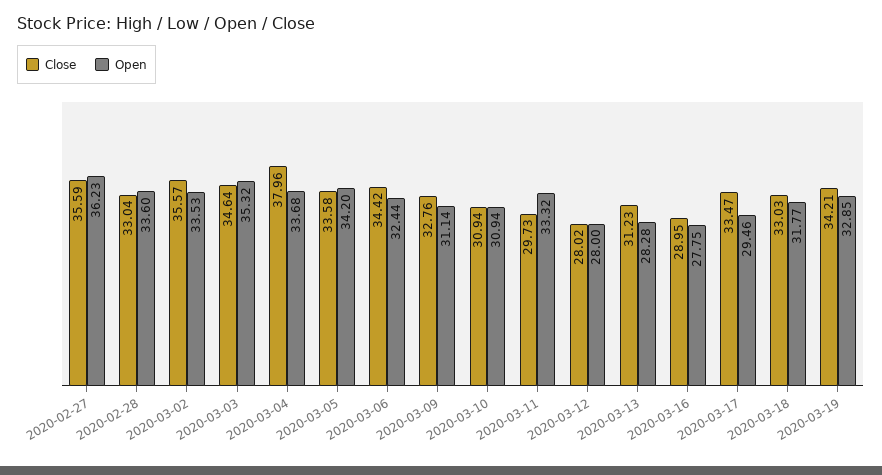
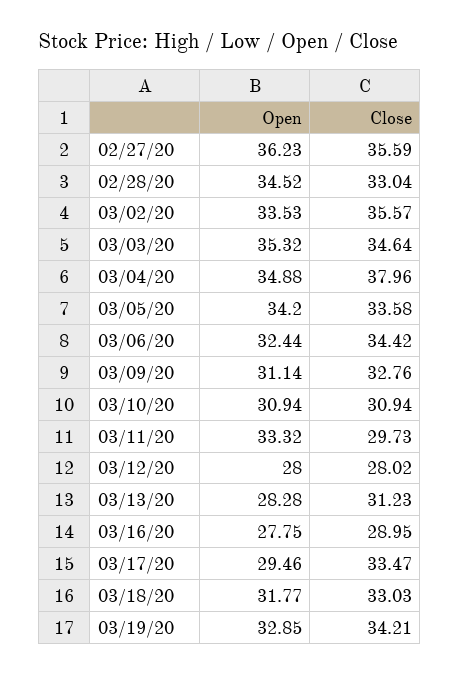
Open, 2020-02-28: 33.6 -> 34.52
Open, 2020-03-04: 33.68 -> 34.88

